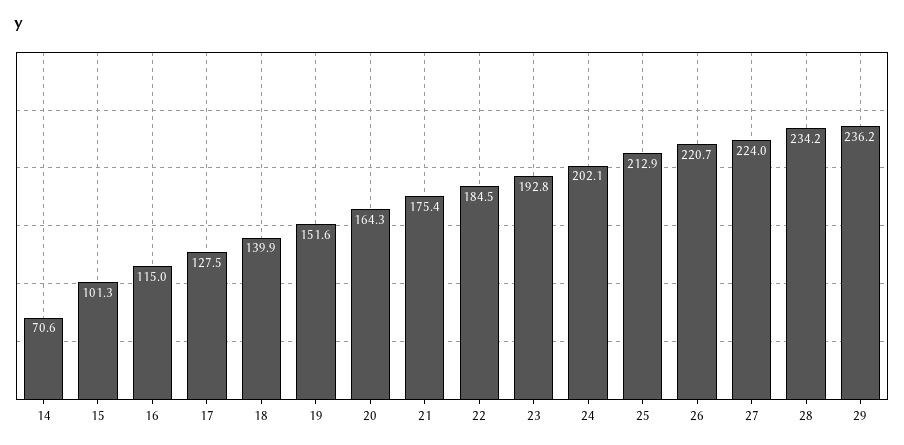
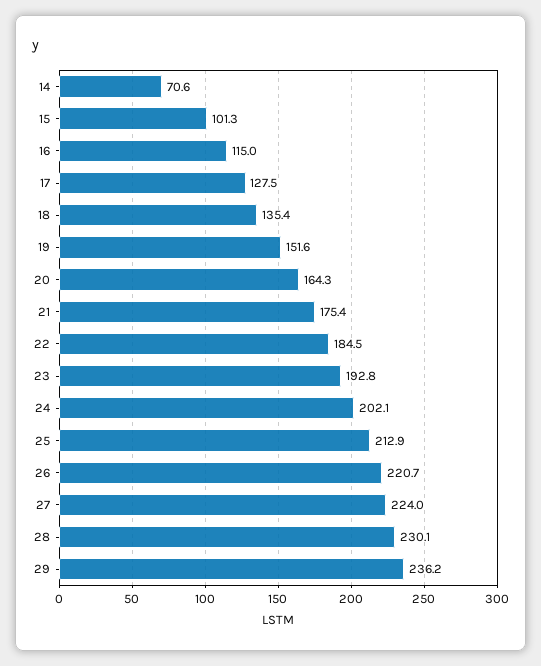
18: 139.9 -> 135.4
28: 234.2 -> 230.1

